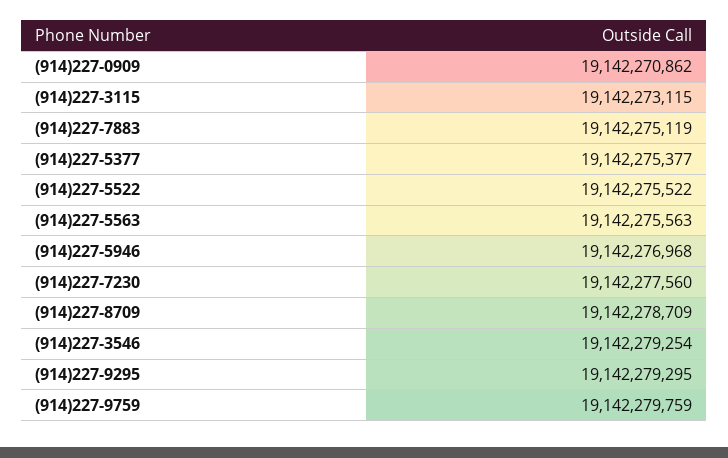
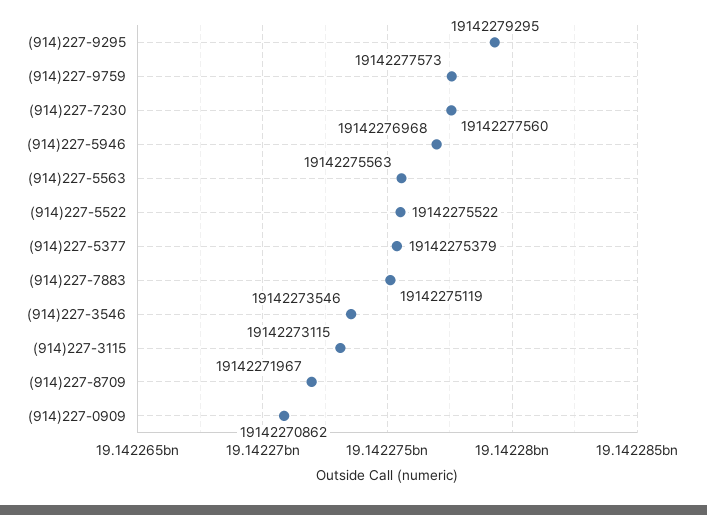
(914)227-5377: 19142275377 -> 19142275379
(914)227-8709: 19142278709 -> 19142271967
(914)227-3546: 19142279254 -> 19142273546
(914)227-9759: 19142279759 -> 19142277573

